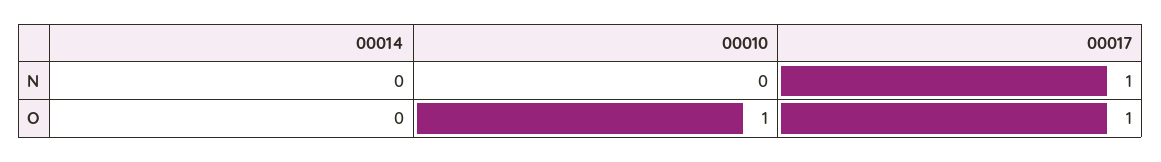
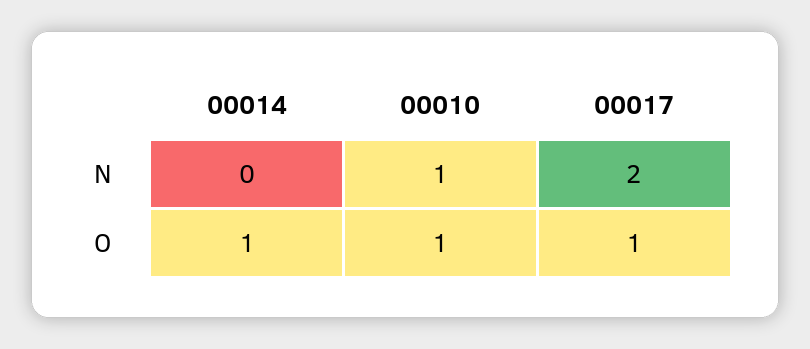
00010, N: 0 -> 1
00017, N: 1 -> 2
00014, O: 0 -> 1

